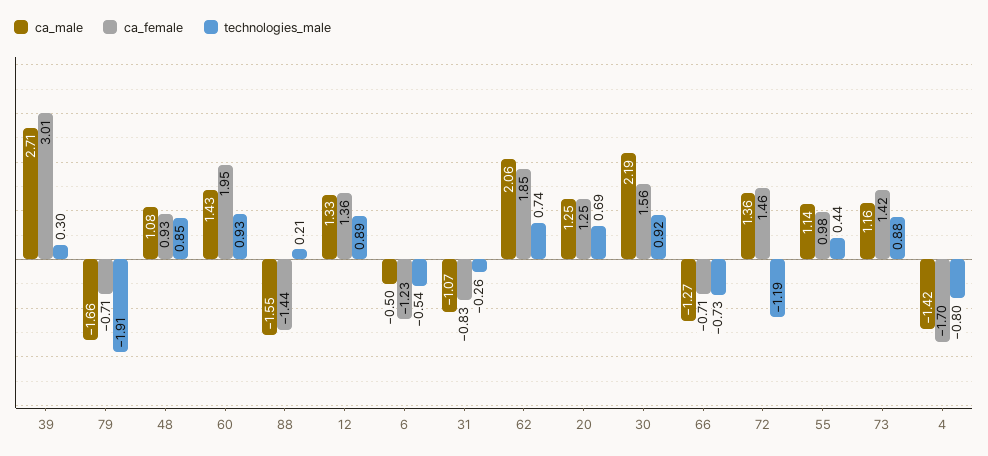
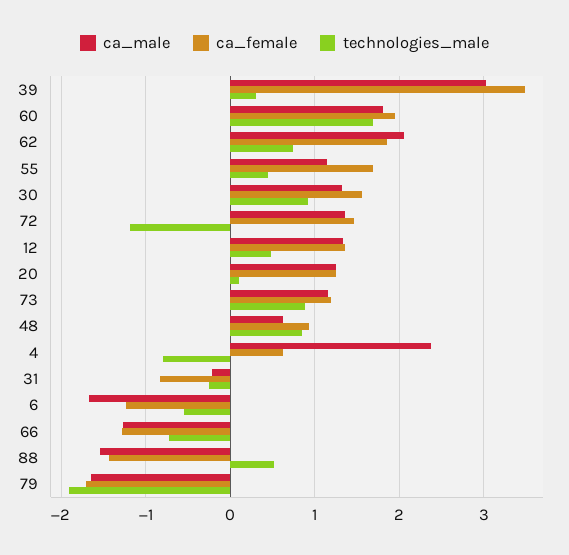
ca_male, 39: 2.71 -> 3
ca_female, 39: 3.01 -> 3.5
ca_female, 79: -0.71 -> -1.7
ca_male, 48: 1.08 -> 0.6
ca_male, 60: 1.43 -> 1.8
technologies_male, 60: 0.93 -> 1.7
technologies_male, 88: 0.21 -> 0.5
technologies_male, 12: 0.89 -> 0.5
ca_male, 6: -0.5 -> -1.7
ca_male, 31: -1.07 -> -0.2
technologies_male, 20: 0.69 -> 0.1
ca_male, 30: 2.19 -> 1.3
ca_female, 66: -0.71 -> -1.3
ca_female, 55: 0.98 -> 1.7
ca_female, 73: 1.42 -> 1.2
ca_male, 4: -1.42 -> 2.4
ca_female, 4: -1.7 -> 0.6

